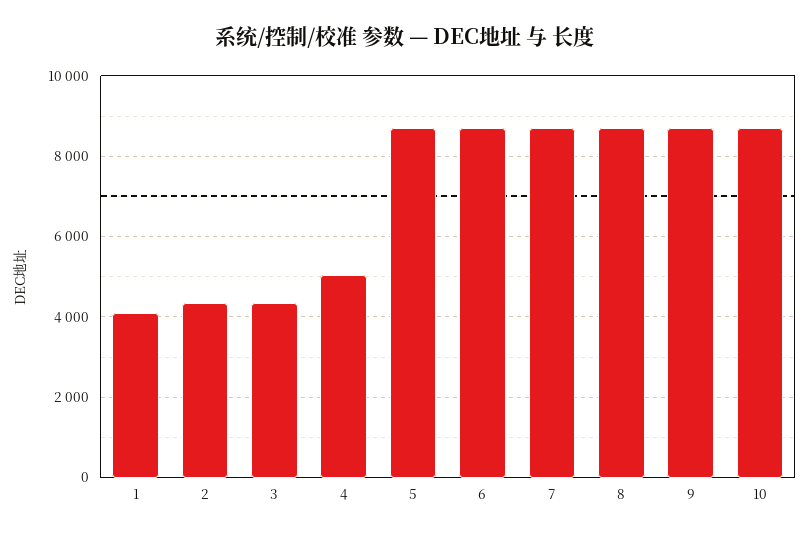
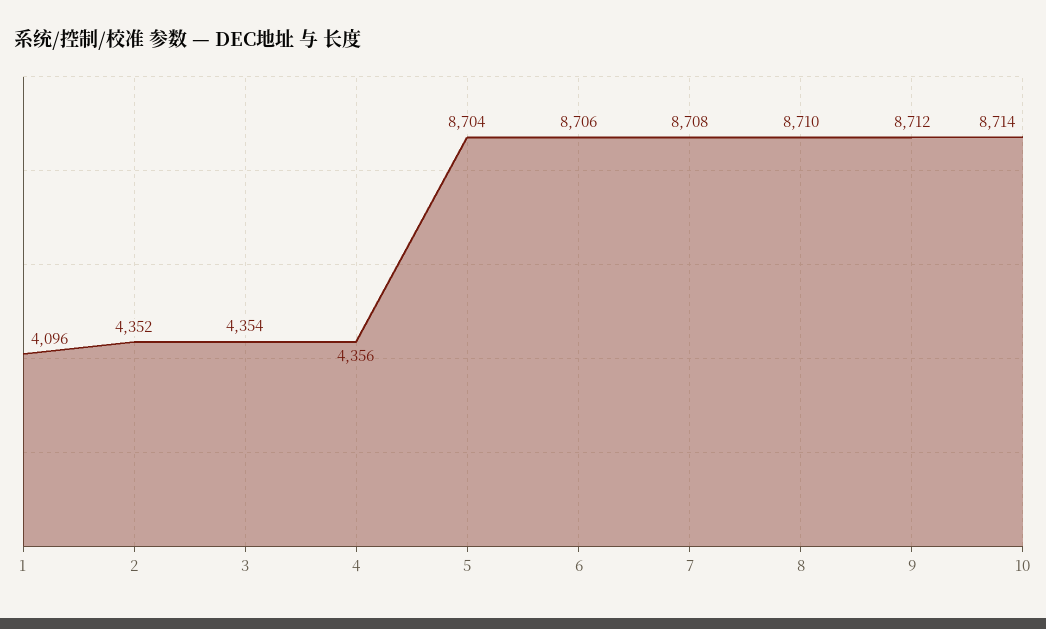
4: 5000 -> 4356

